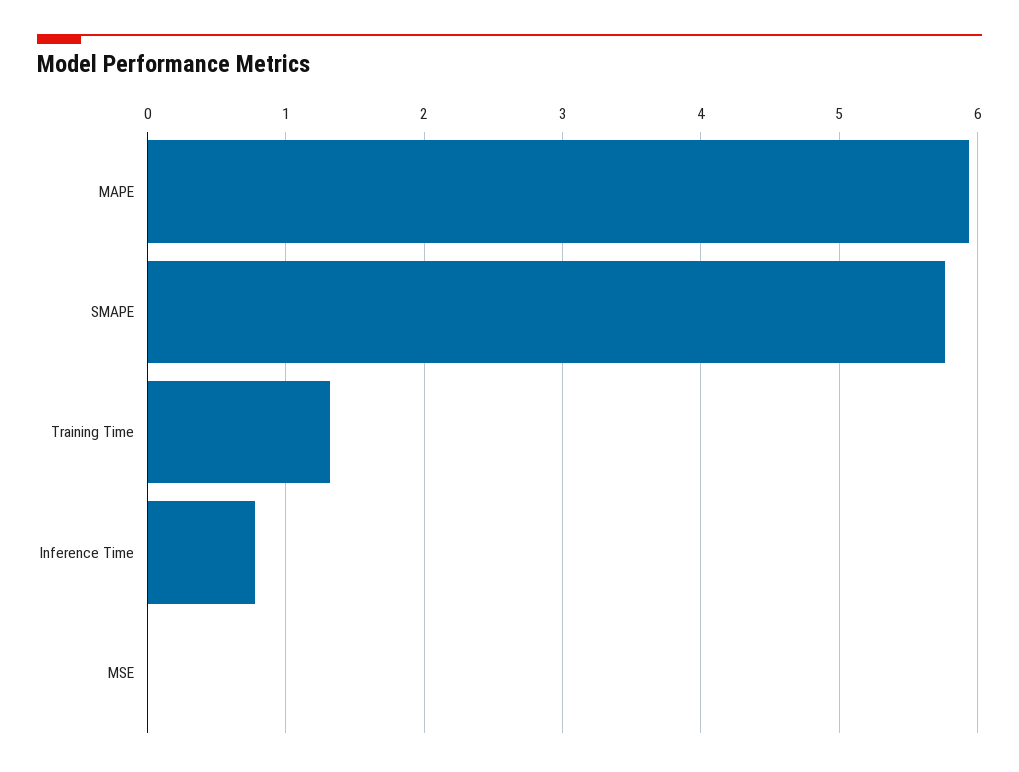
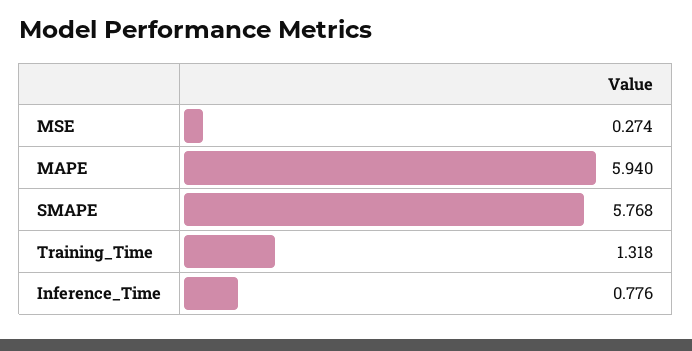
MSE: 0 -> 0.274

